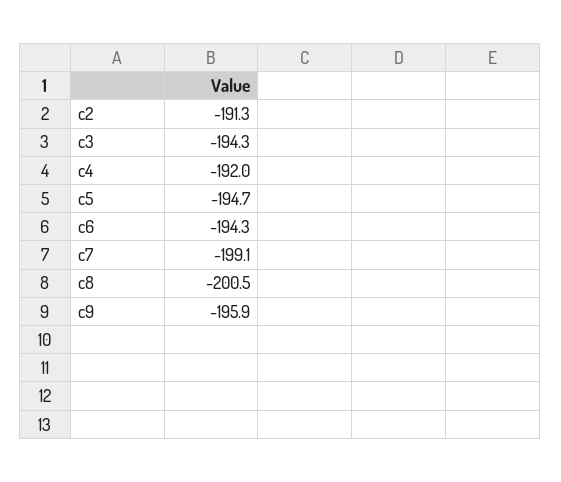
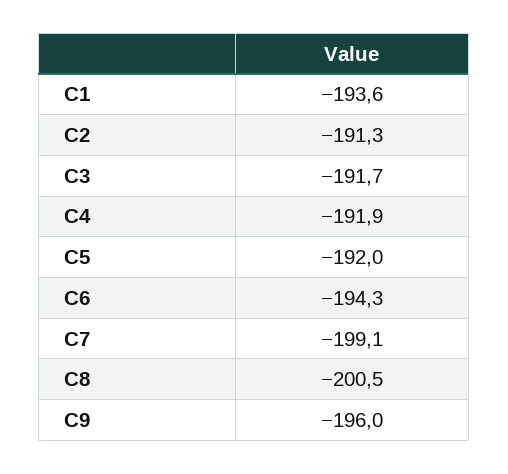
c3: -194.3 -> -191.7
c4: -192 -> -191.9
c5: -194.7 -> -192
c9: -195.9 -> -196
C1: none -> -193.6

